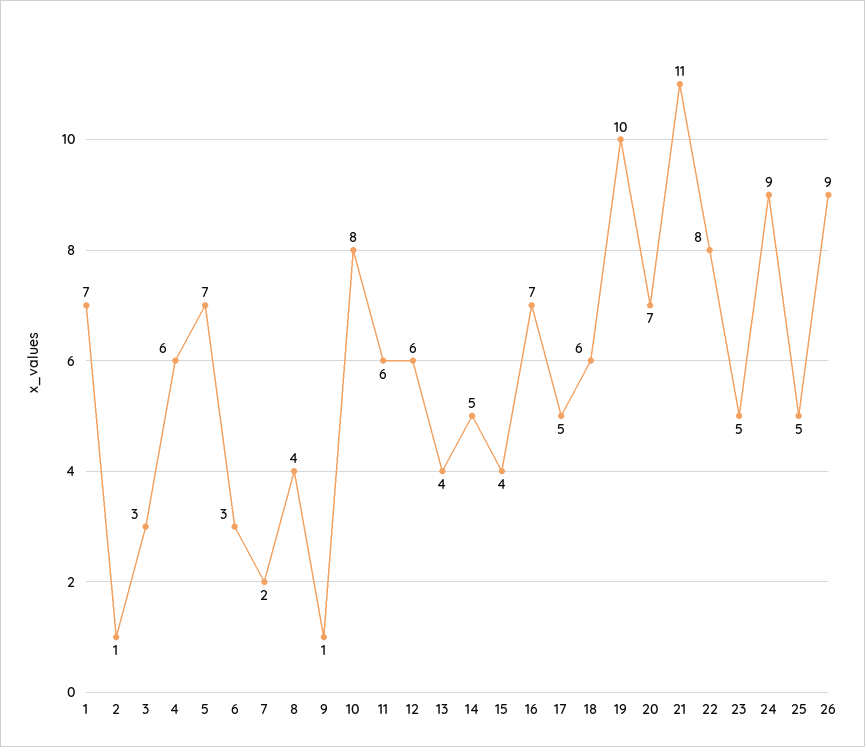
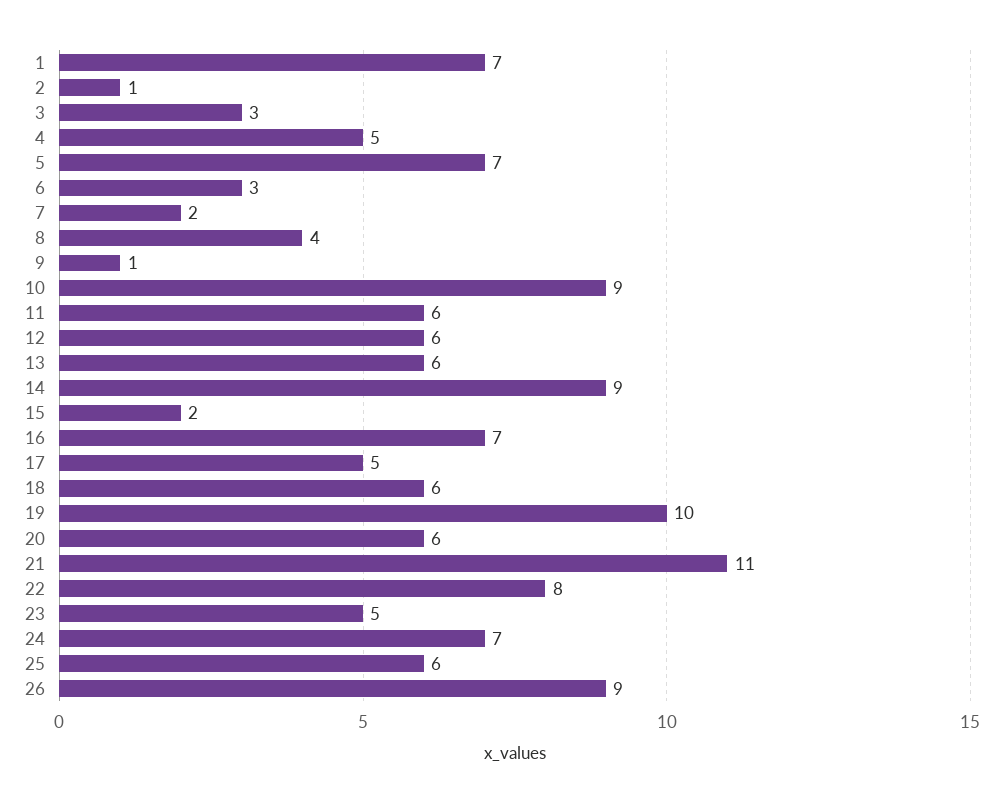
4: 6 -> 5
10: 8 -> 9
13: 4 -> 6
14: 5 -> 9
15: 4 -> 2
20: 7 -> 6
24: 9 -> 7
25: 5 -> 6

